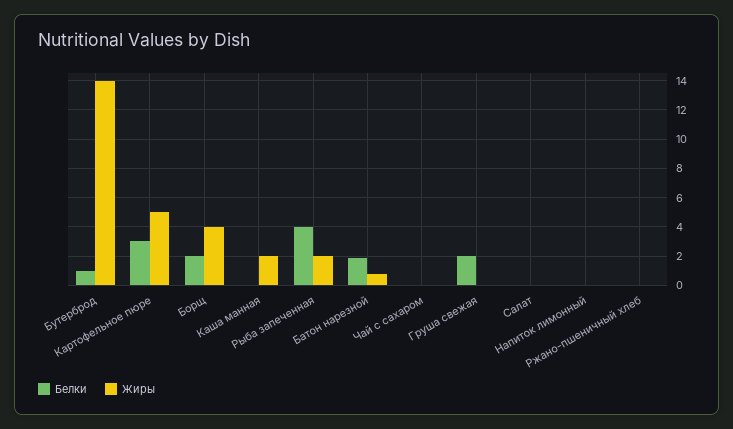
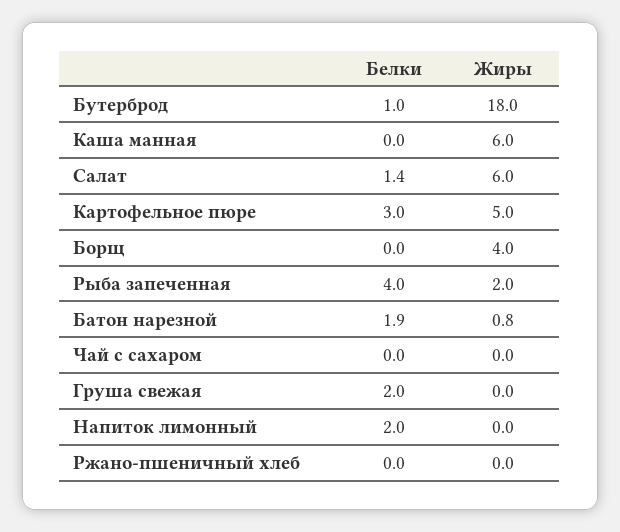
Жиры, Бутерброд: 14 -> 18
Белки, Борщ: 2 -> 0
Жиры, Каша манная: 2 -> 6
Белки, Салат: 0 -> 1.4
Жиры, Салат: 0 -> 6
Белки, Напиток лимонный: 0 -> 2

